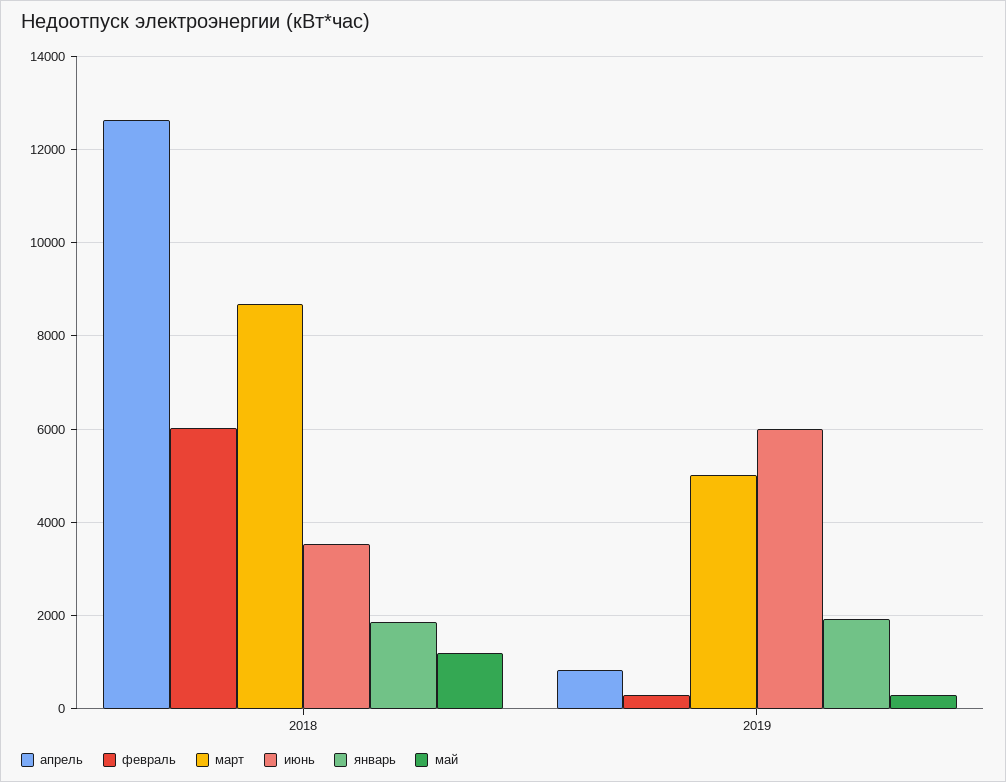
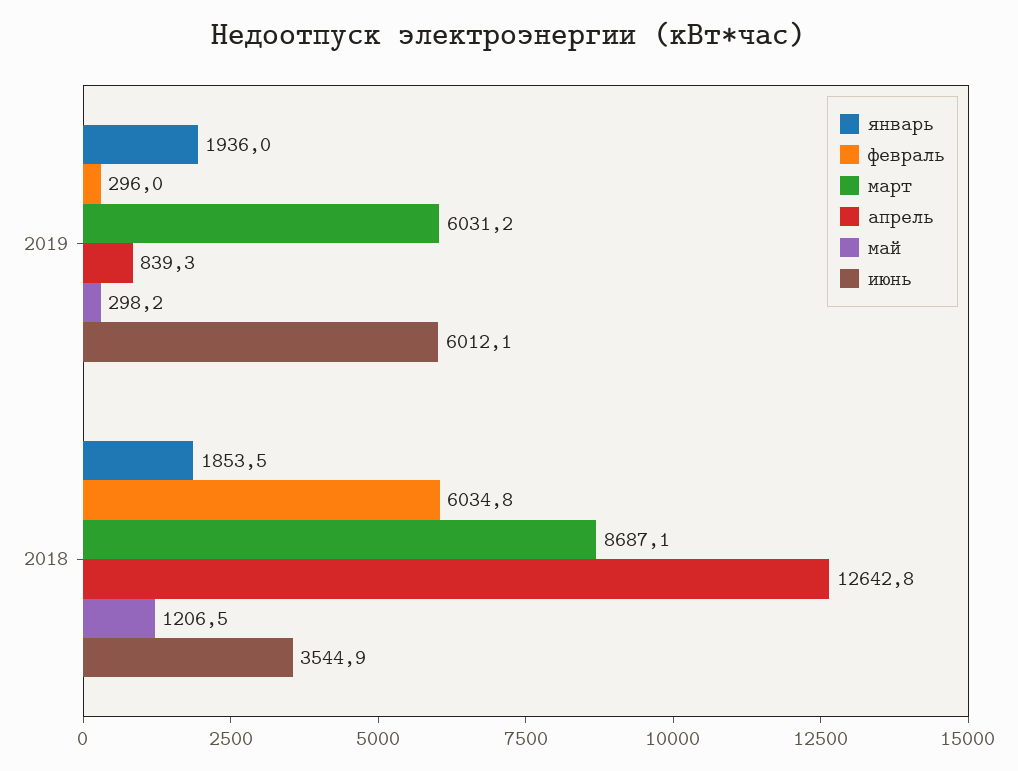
март, 2019: 5000 -> 6031.2

